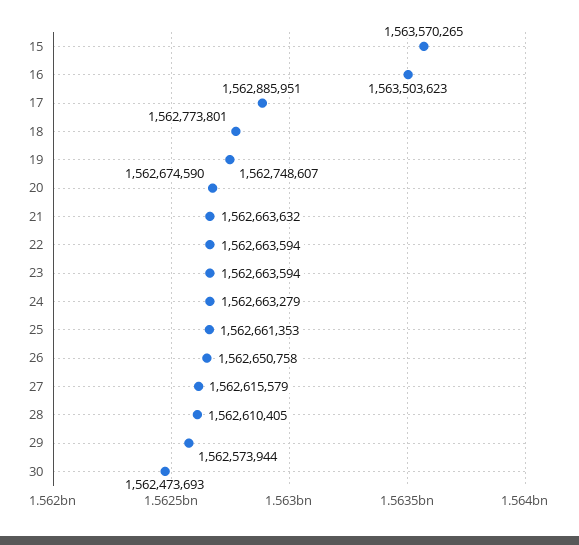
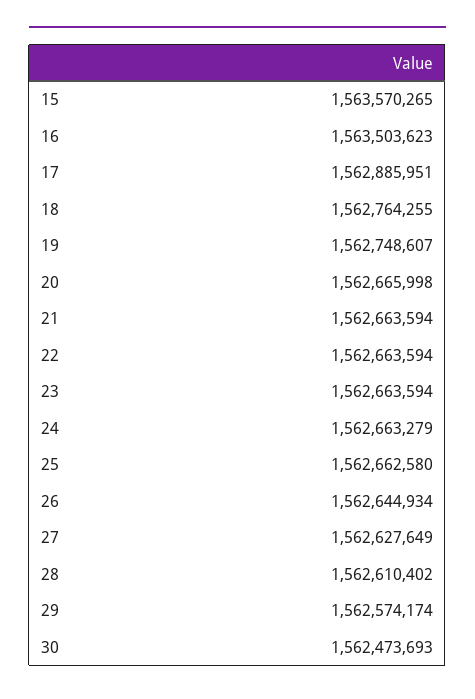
18: 1562773801 -> 1562764255
20: 1562674590 -> 1562665998
21: 1562663632 -> 1562663594
25: 1562661353 -> 1562662580
26: 1562650758 -> 1562644934
27: 1562615579 -> 1562627649
28: 1562610405 -> 1562610402
29: 1562573944 -> 1562574174

